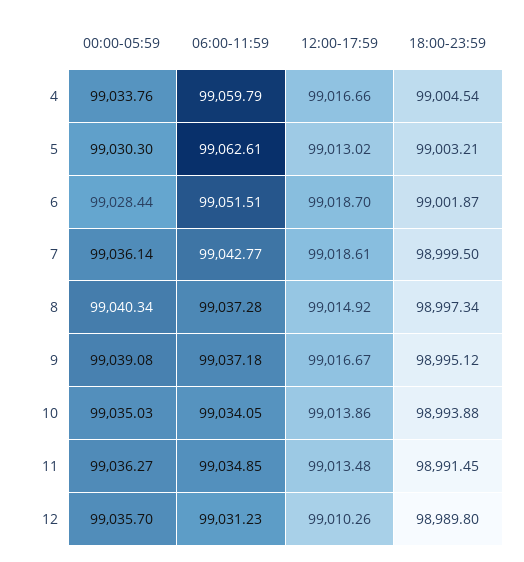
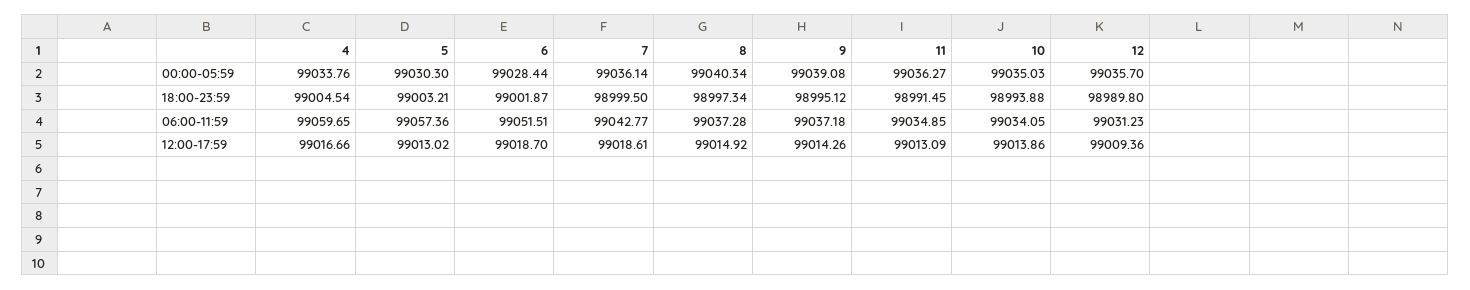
06:00-11:59, 4: 99059.79 -> 99059.65
06:00-11:59, 5: 99062.61 -> 99057.36
12:00-17:59, 9: 99016.67 -> 99014.26
12:00-17:59, 11: 99013.48 -> 99013.09
12:00-17:59, 12: 99010.26 -> 99009.36

